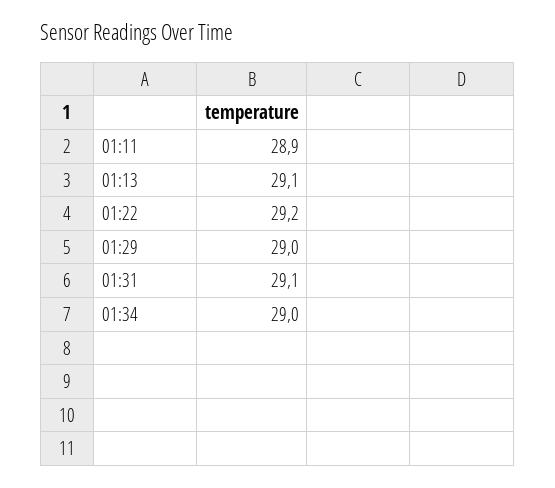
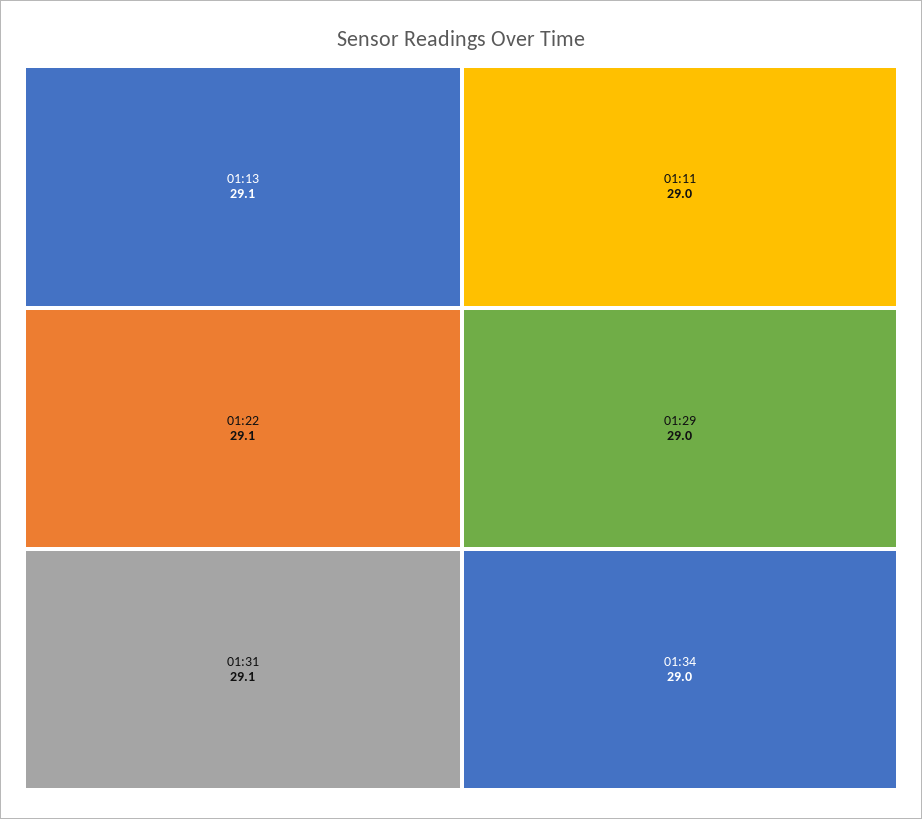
01:11: 28.9 -> 29
01:22: 29.2 -> 29.1

